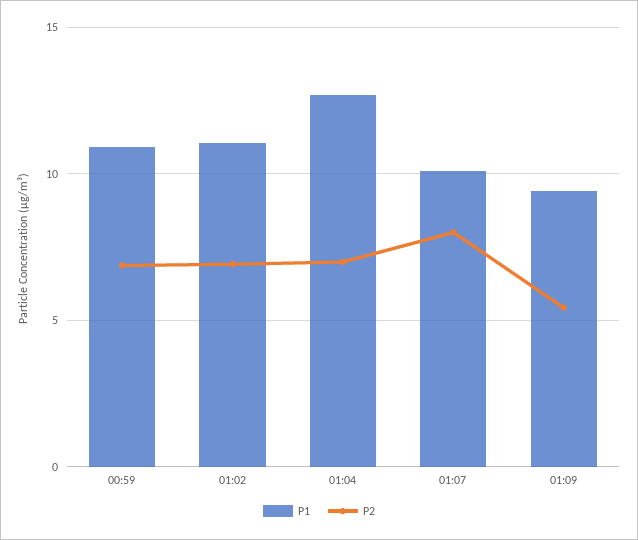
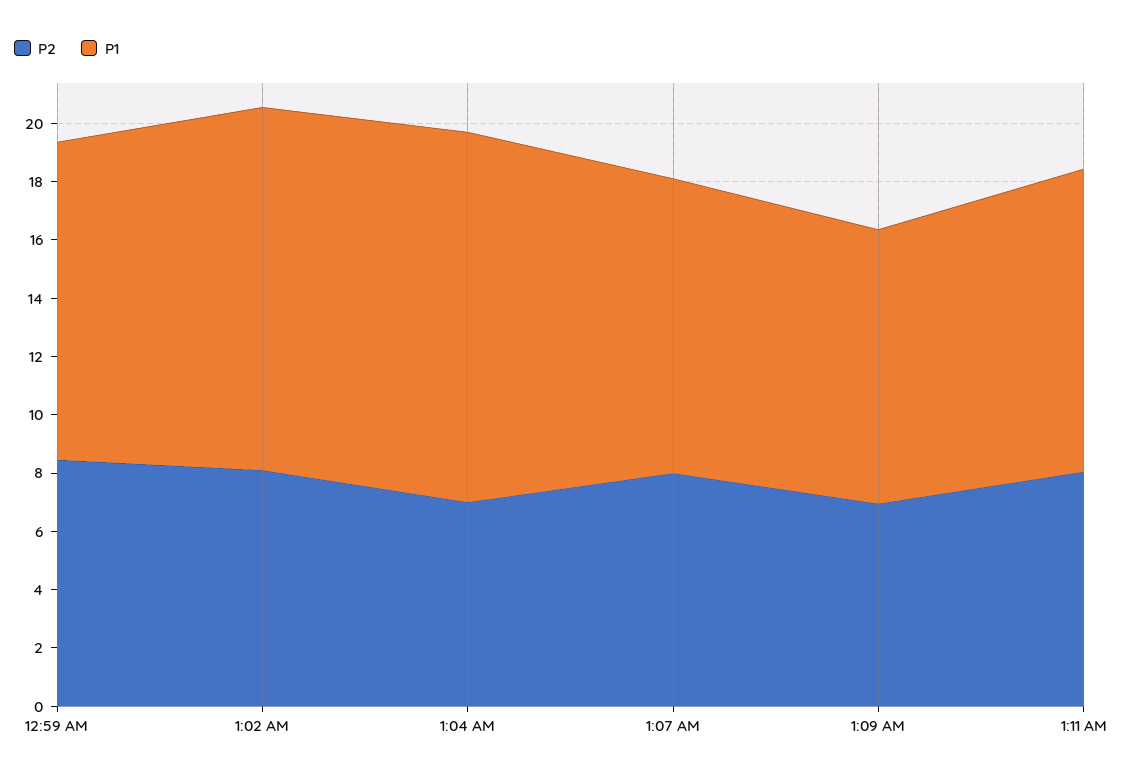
P2, 00:59: 7 -> 8.5
P1, 01:02: 11 -> 12.5
P2, 01:02: 7 -> 8
P2, 01:09: 5.5 -> 7
P2, 1:11 AM: none -> 8
P1, 1:11 AM: none -> 10.5

